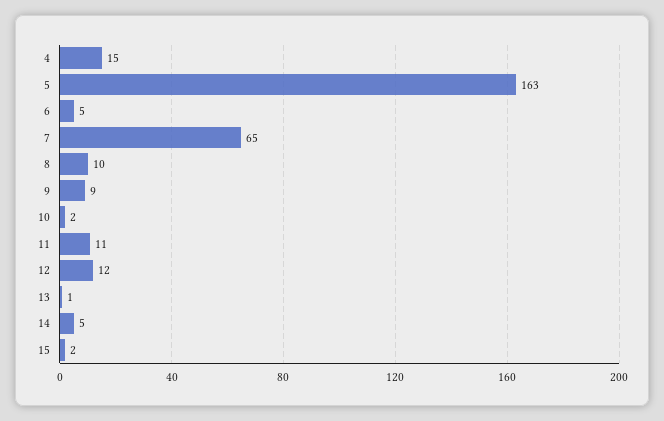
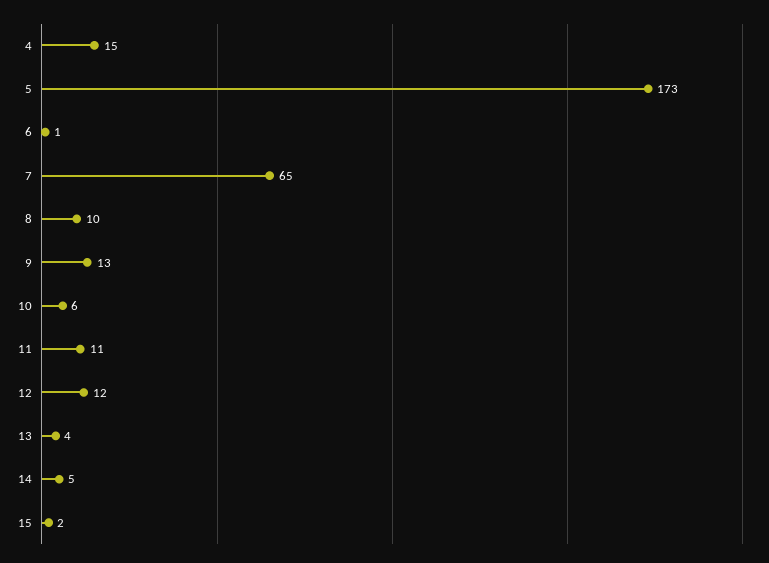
5: 163 -> 173
6: 5 -> 1
9: 9 -> 13
10: 2 -> 6
13: 1 -> 4

